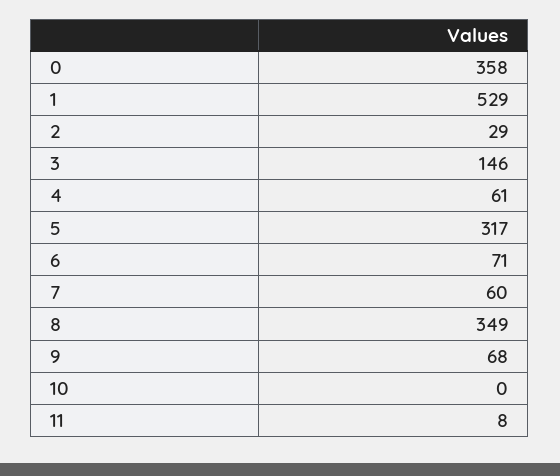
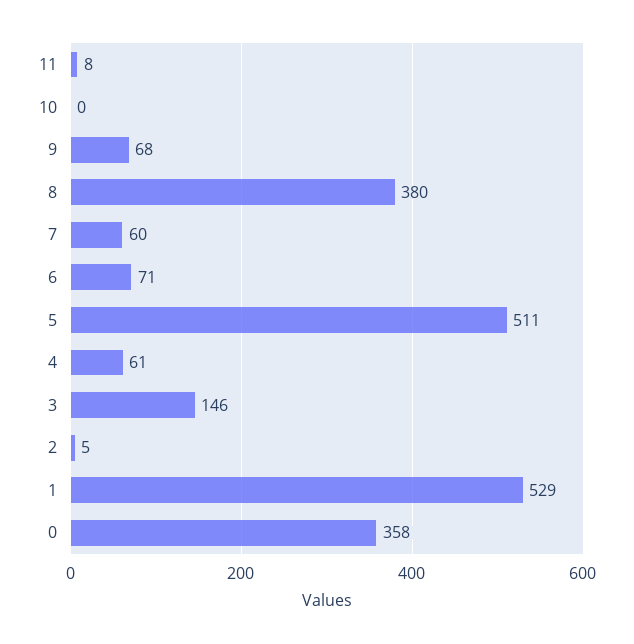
2: 29 -> 5
5: 317 -> 511
8: 349 -> 380

